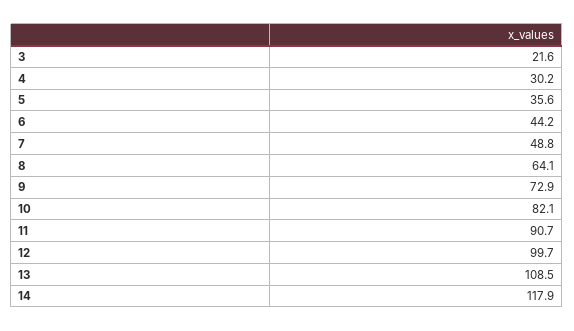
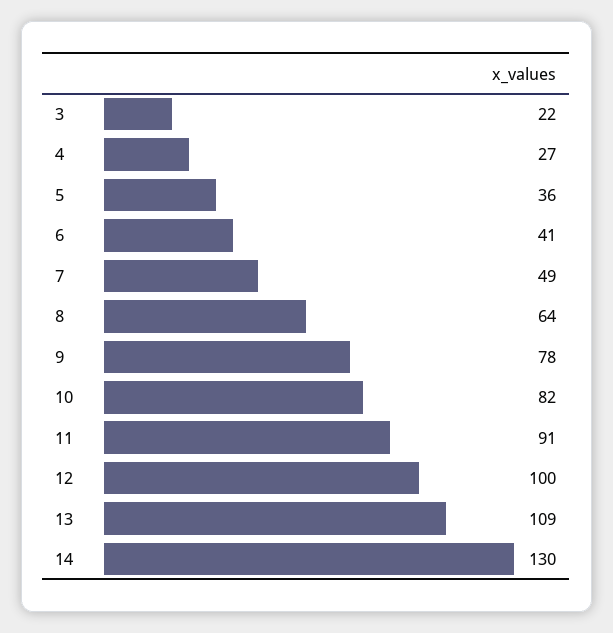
4: 30.2 -> 27
6: 44.2 -> 41
9: 72.9 -> 78
14: 117.9 -> 130

